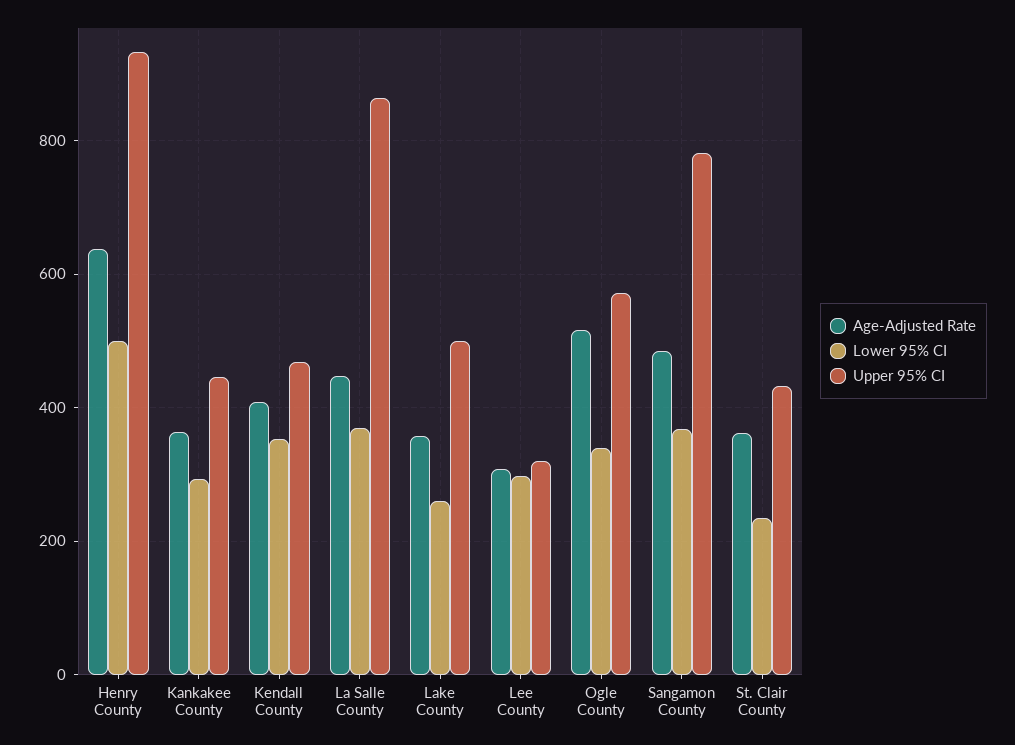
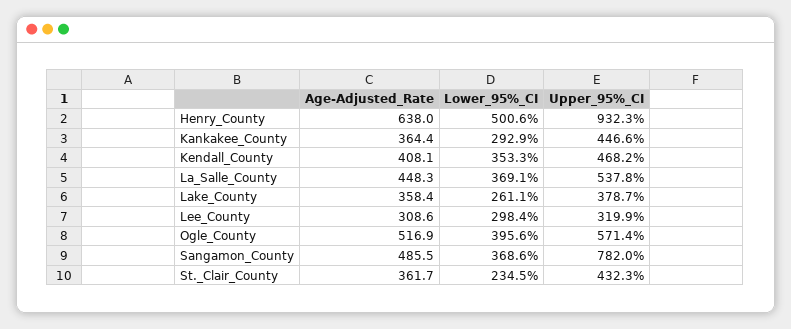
Upper 95% CI, La Salle County: 860 -> 537.8
Upper 95% CI, Lake County: 500 -> 378.7
Lower 95% CI, Ogle County: 340 -> 395.6

